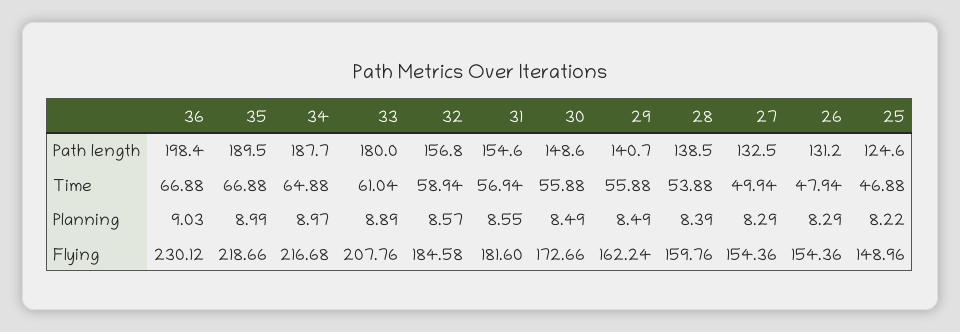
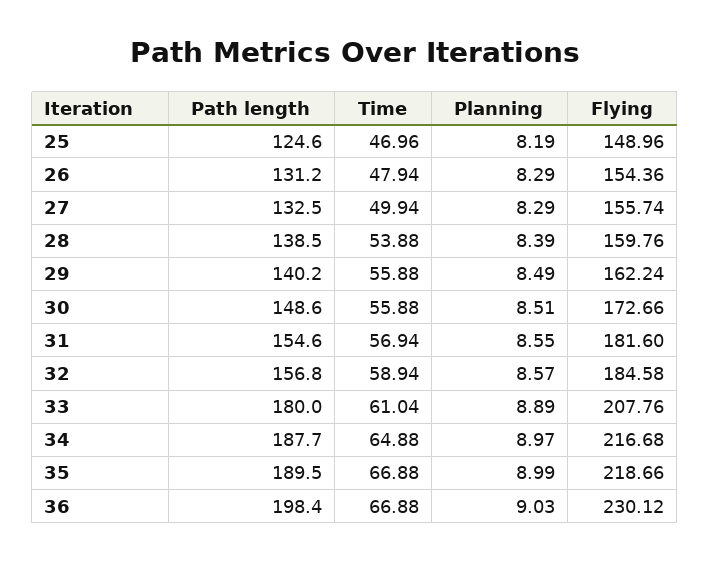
29, Path length: 140.7 -> 140.2
25, Time: 46.88 -> 46.96
30, Planning: 8.49 -> 8.51
25, Planning: 8.22 -> 8.19
27, Flying: 154.36 -> 155.74

